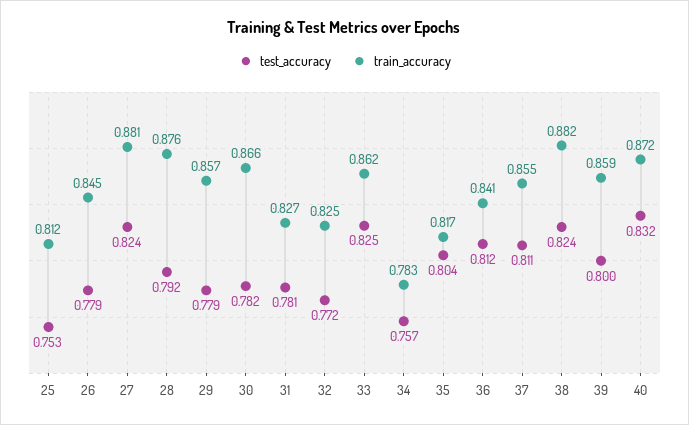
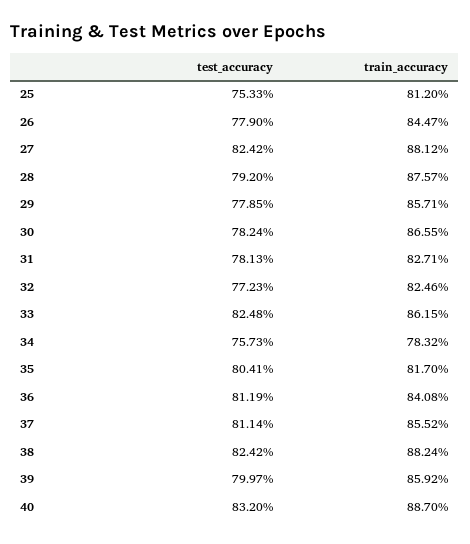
train_accuracy, 40: 0.872 -> 0.887

